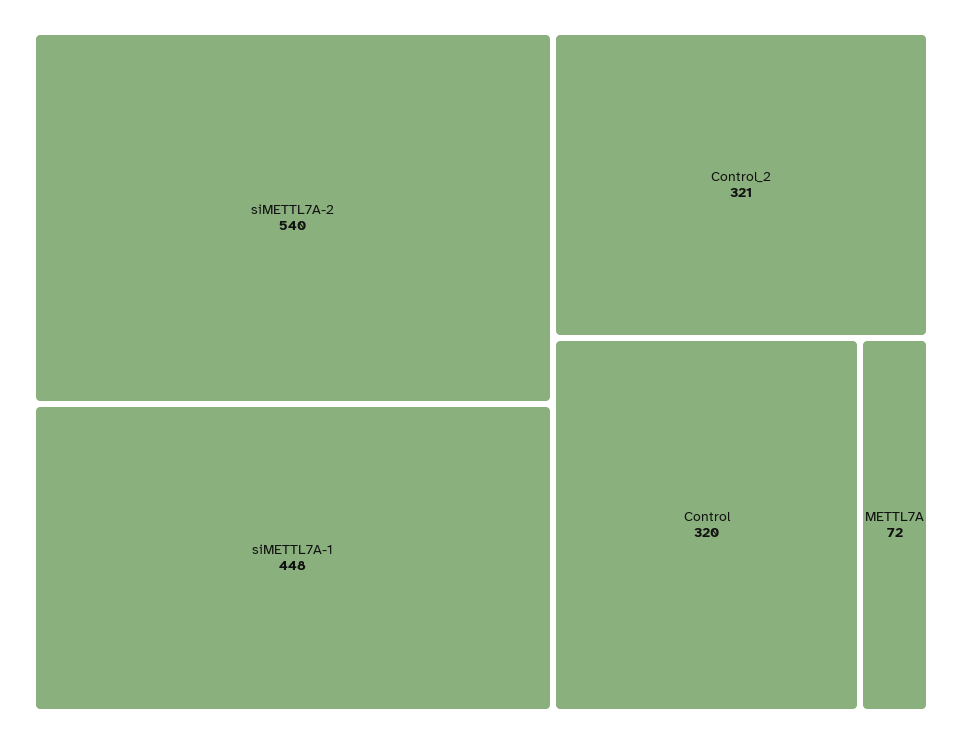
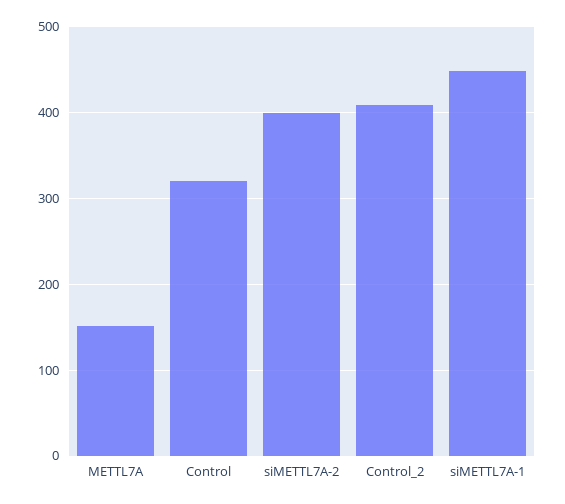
siMETTL7A-2: 540 -> 400
Control_2: 321 -> 410
METTL7A: 72 -> 150

